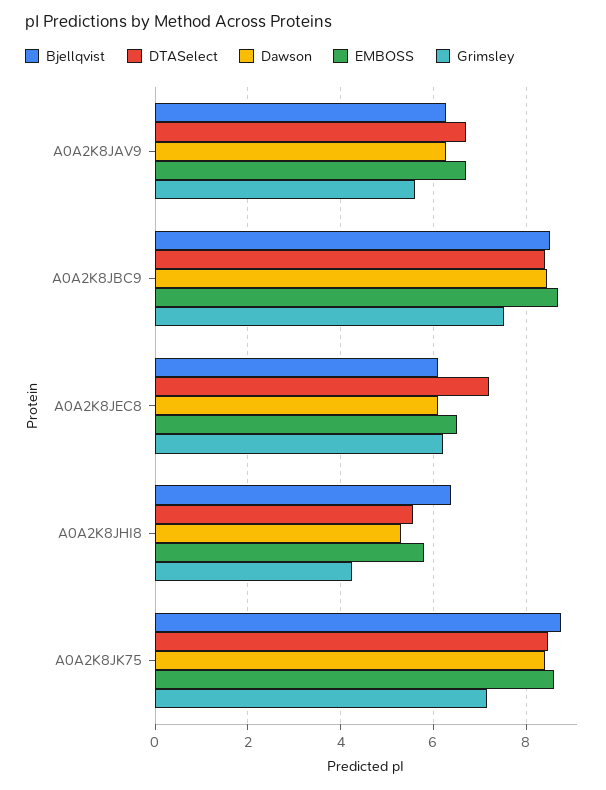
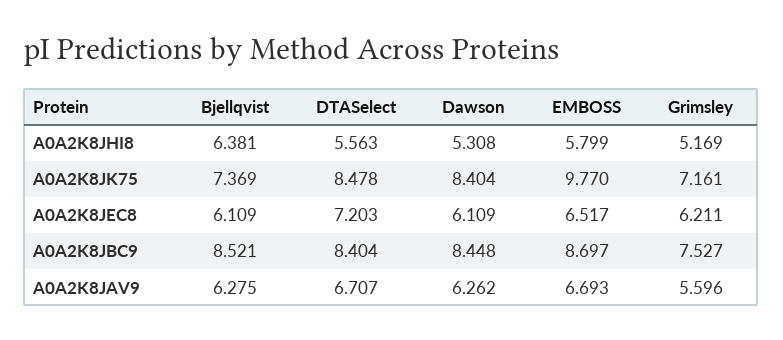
Grimsley, A0A2K8JHI8: 4.2 -> 5.169
Bjellqvist, A0A2K8JK75: 8.8 -> 7.369
EMBOSS, A0A2K8JK75: 8.6 -> 9.77

